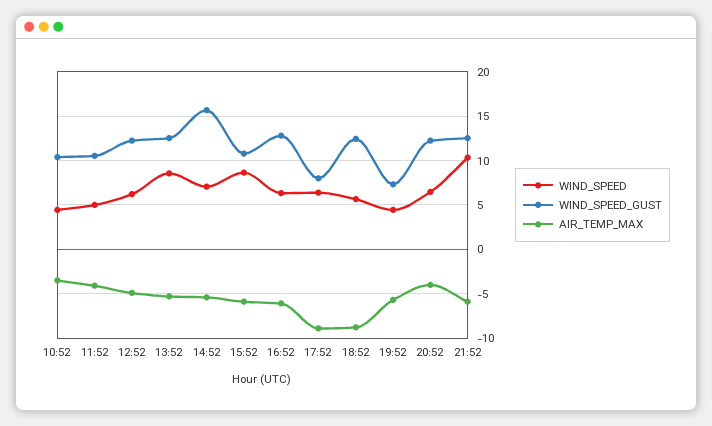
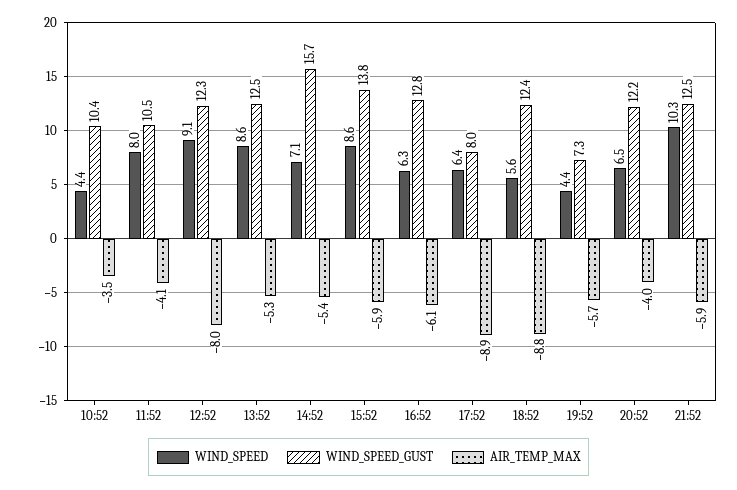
WIND_SPEED, 11:52: 5 -> 8
WIND_SPEED, 12:52: 6 -> 9.1
AIR_TEMP_MAX, 12:52: -5 -> -8
WIND_SPEED_GUST, 15:52: 11 -> 13.8

